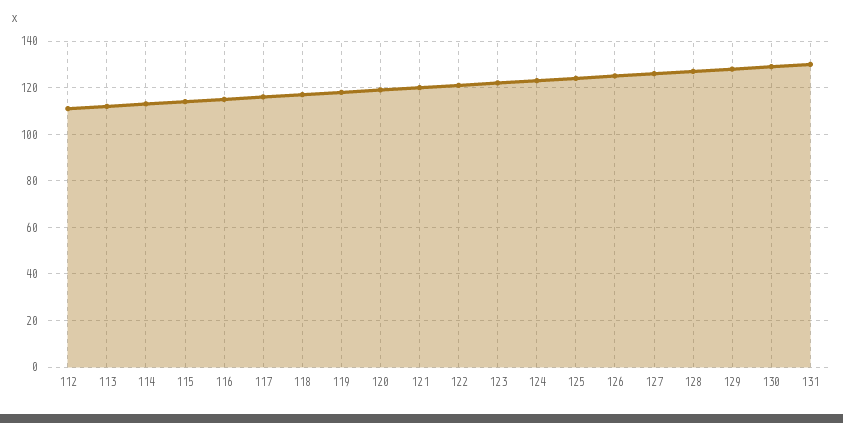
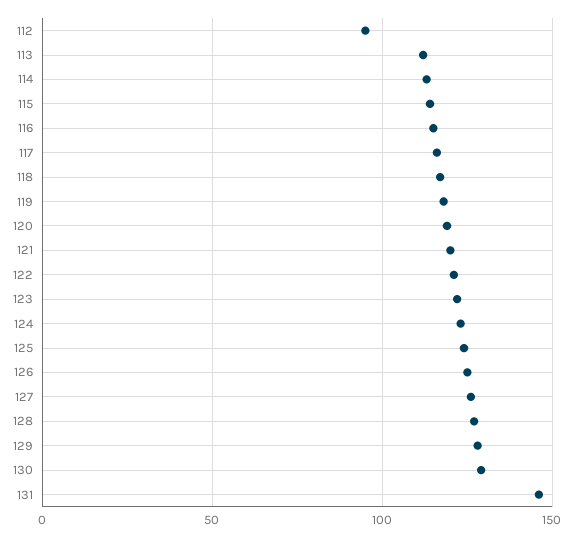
112: 110 -> 95
131: 130 -> 145

